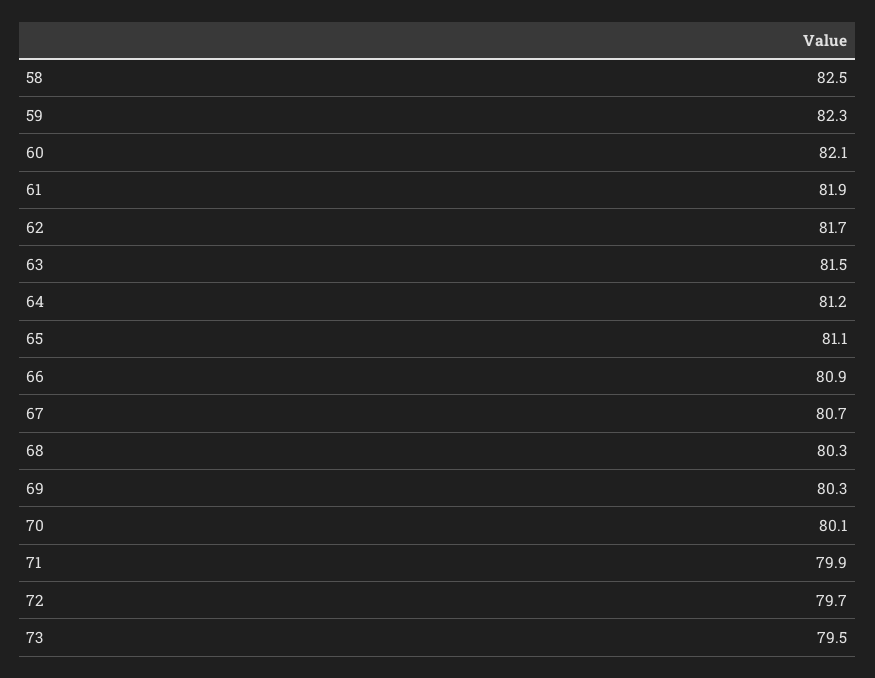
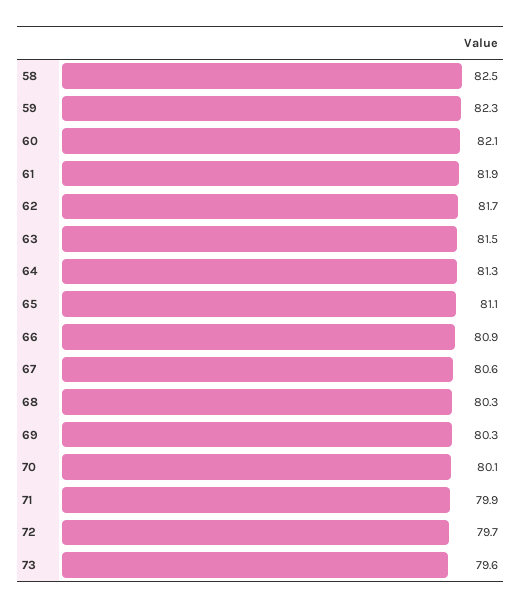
64: 81.2 -> 81.3
67: 80.7 -> 80.6
73: 79.5 -> 79.6

